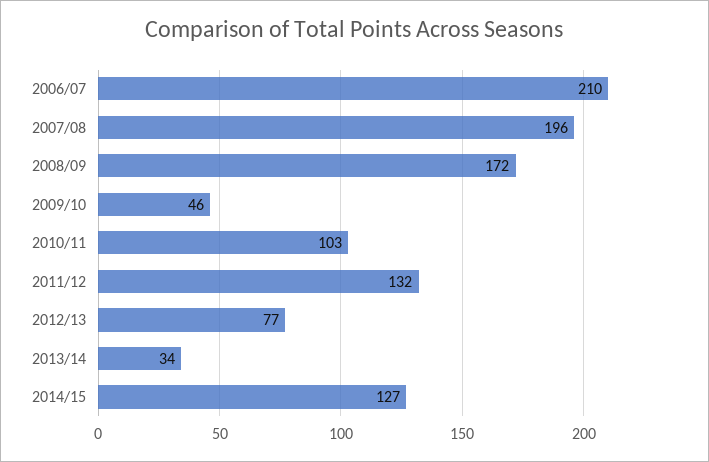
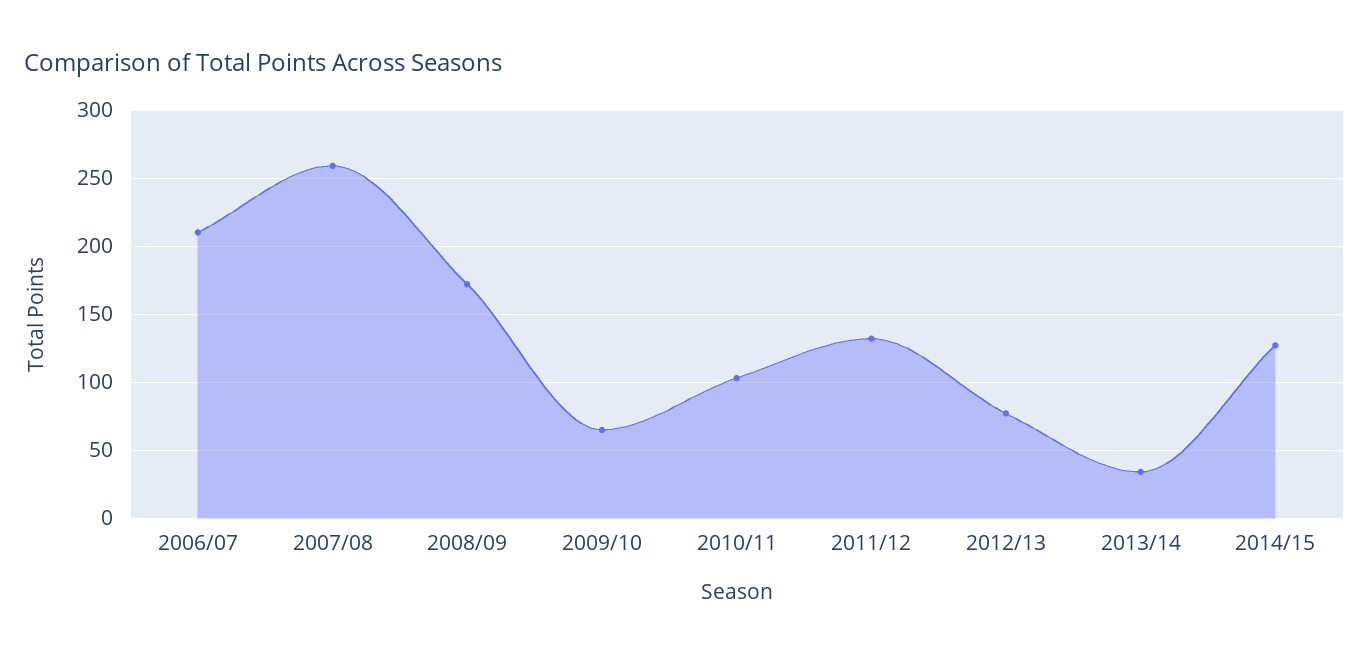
2007/08: 196 -> 260
2009/10: 46 -> 65

